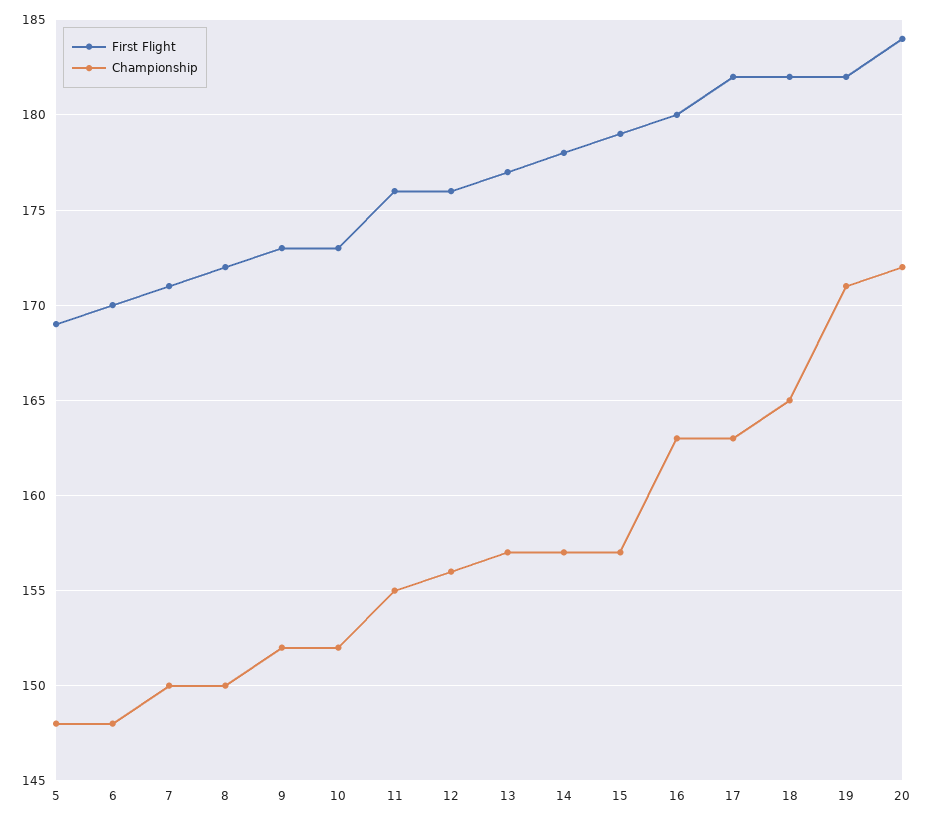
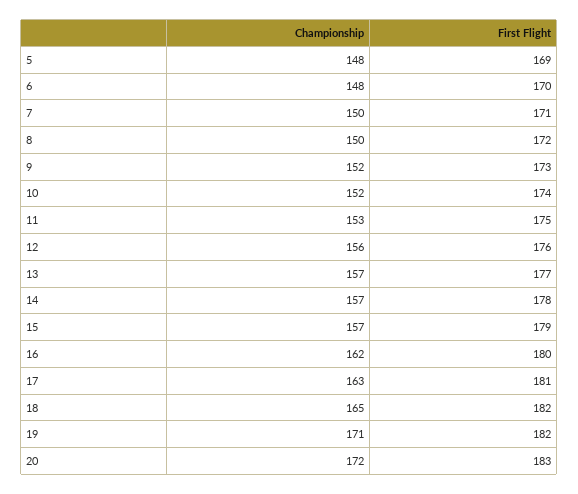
First Flight, 10: 173 -> 174
First Flight, 11: 176 -> 175
Championship, 11: 155 -> 153
Championship, 16: 163 -> 162
First Flight, 17: 182 -> 181
First Flight, 20: 184 -> 183

